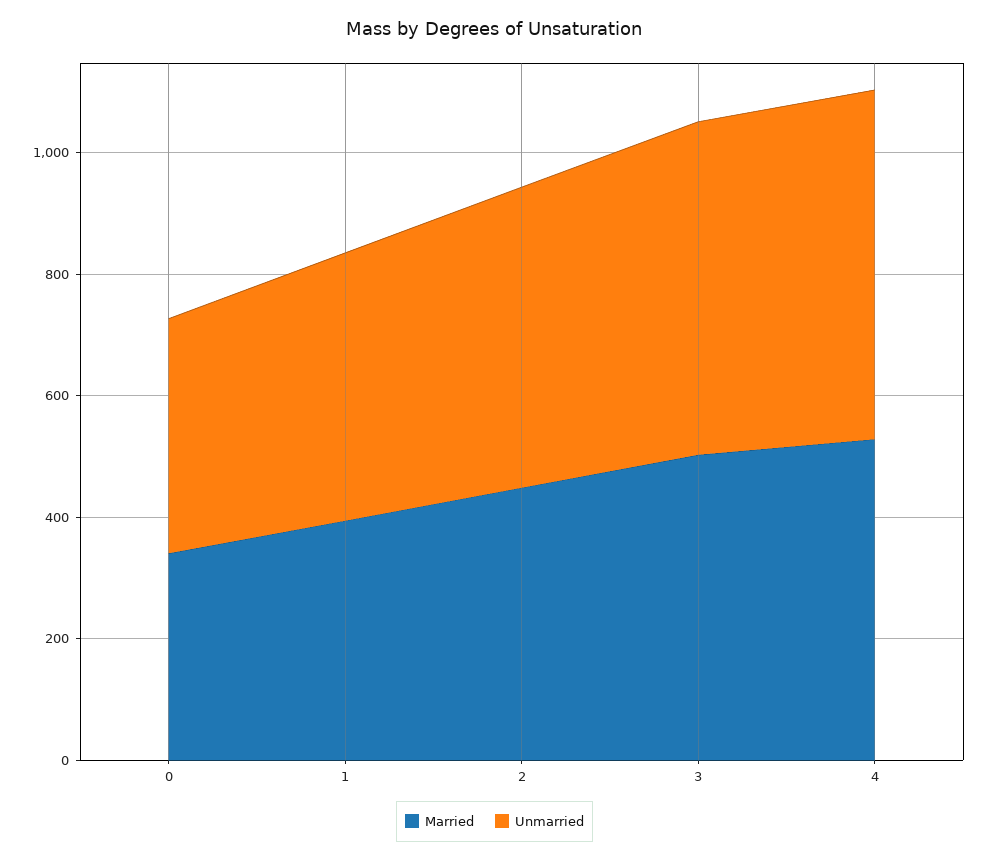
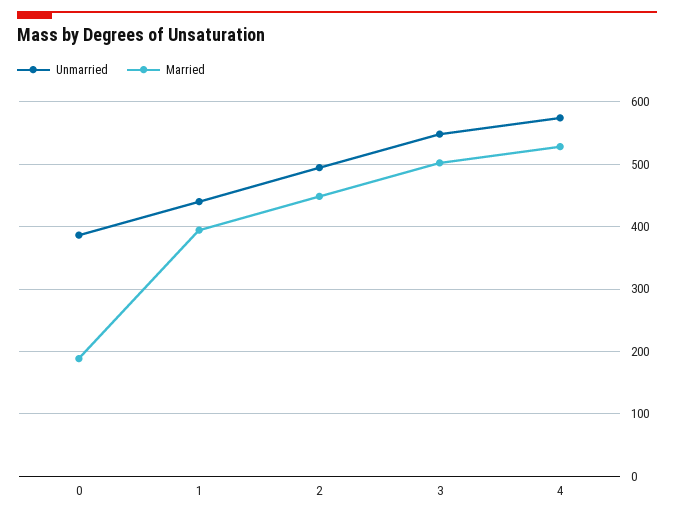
Married, 0: 350 -> 190

